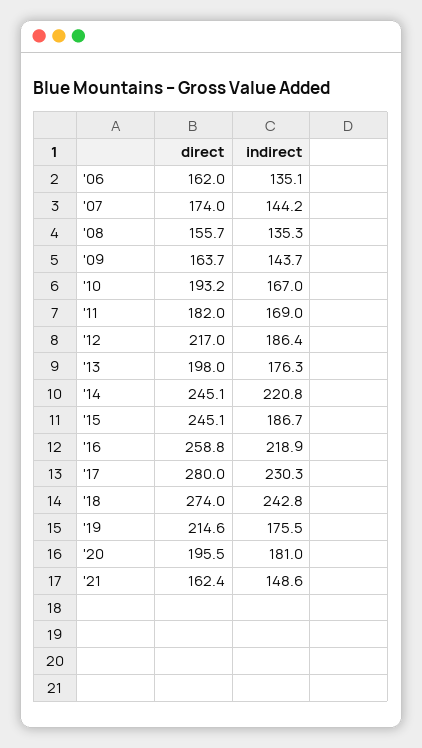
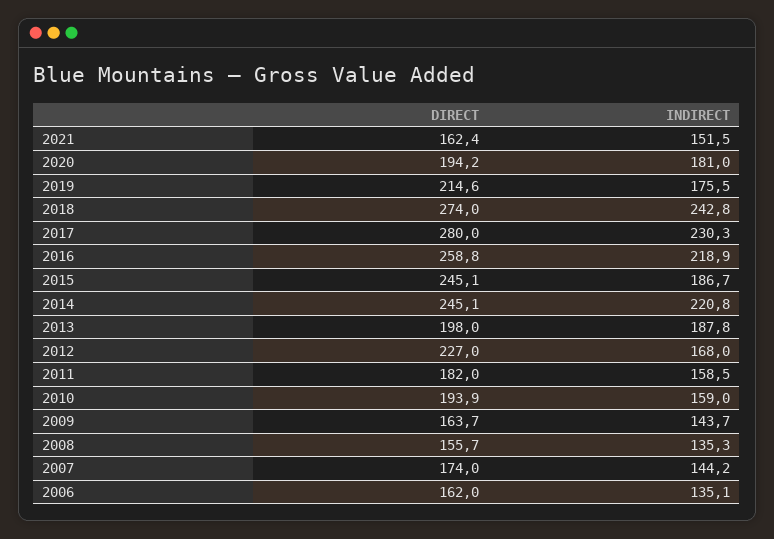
direct, '10: 193.2 -> 193.9
indirect, '10: 167 -> 159
indirect, '11: 169 -> 158.5
direct, '12: 217 -> 227
indirect, '12: 186.4 -> 168
indirect, '13: 176.3 -> 187.8
direct, '20: 195.5 -> 194.2
indirect, '21: 148.6 -> 151.5

